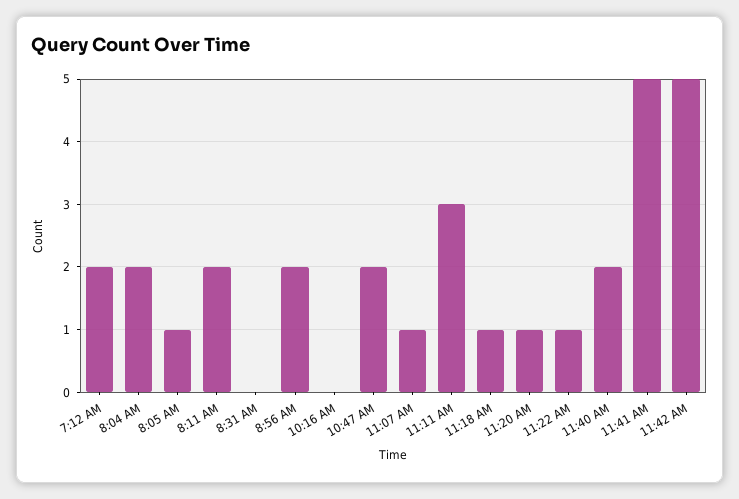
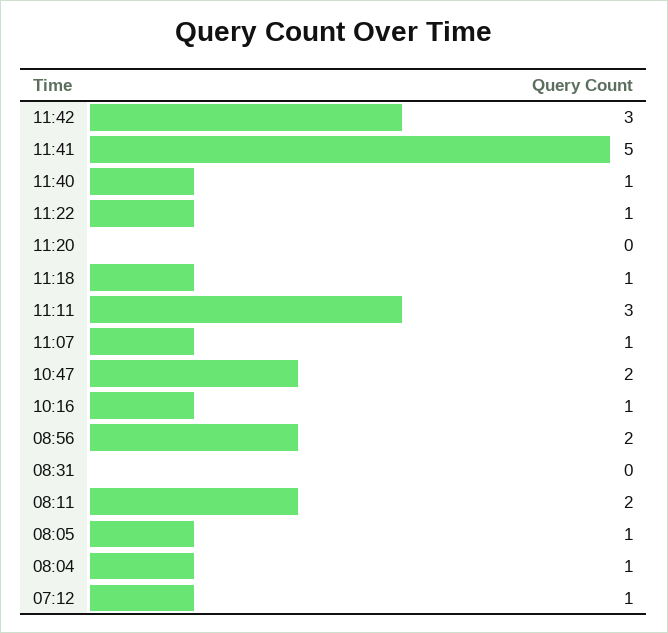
7:12 AM: 2 -> 1
8:04 AM: 2 -> 1
10:16 AM: 0 -> 1
11:20 AM: 1 -> 0
11:40 AM: 2 -> 1
11:42 AM: 5 -> 3

